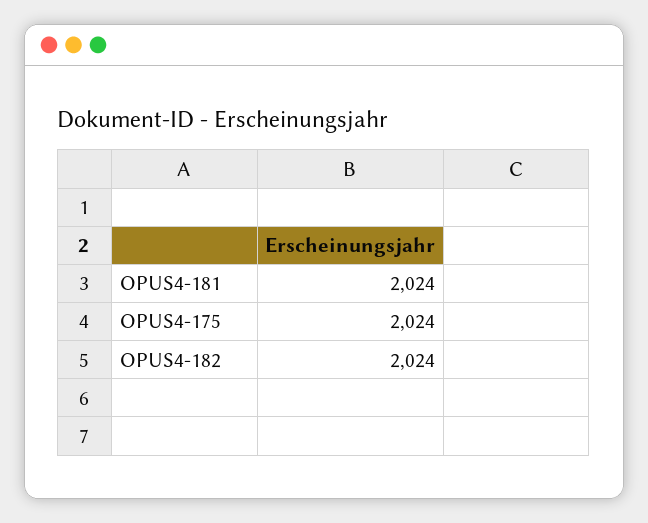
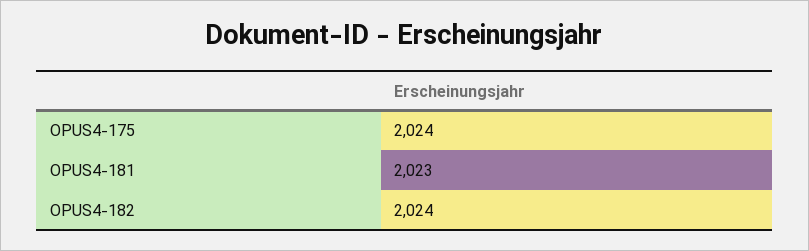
OPUS4-181: 2024 -> 2023

